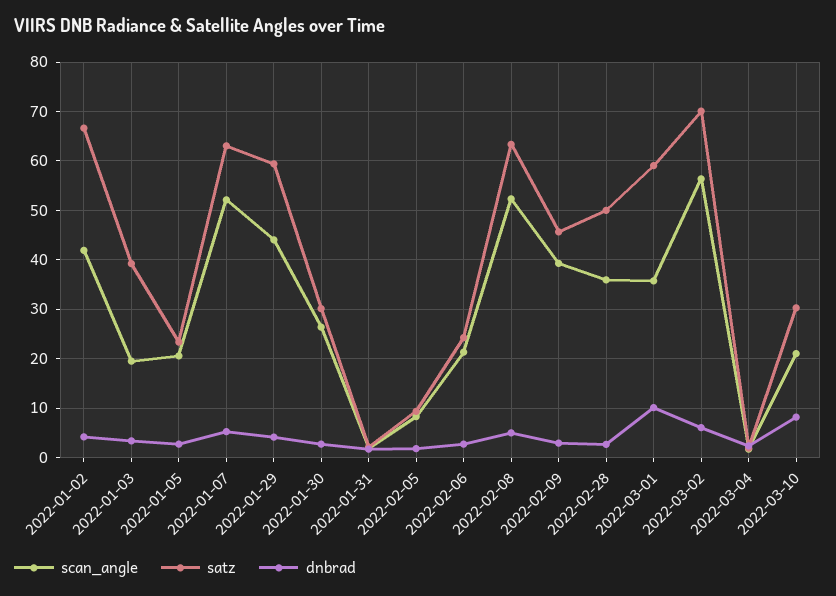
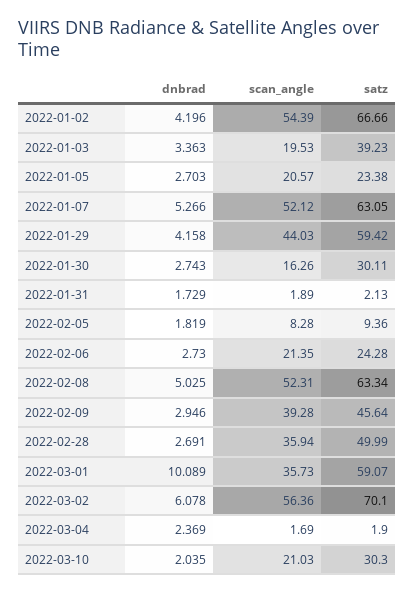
scan_angle, 2022-01-02: 42 -> 54.39
scan_angle, 2022-01-30: 26 -> 16.26
dnbrad, 2022-03-10: 8 -> 2.035

